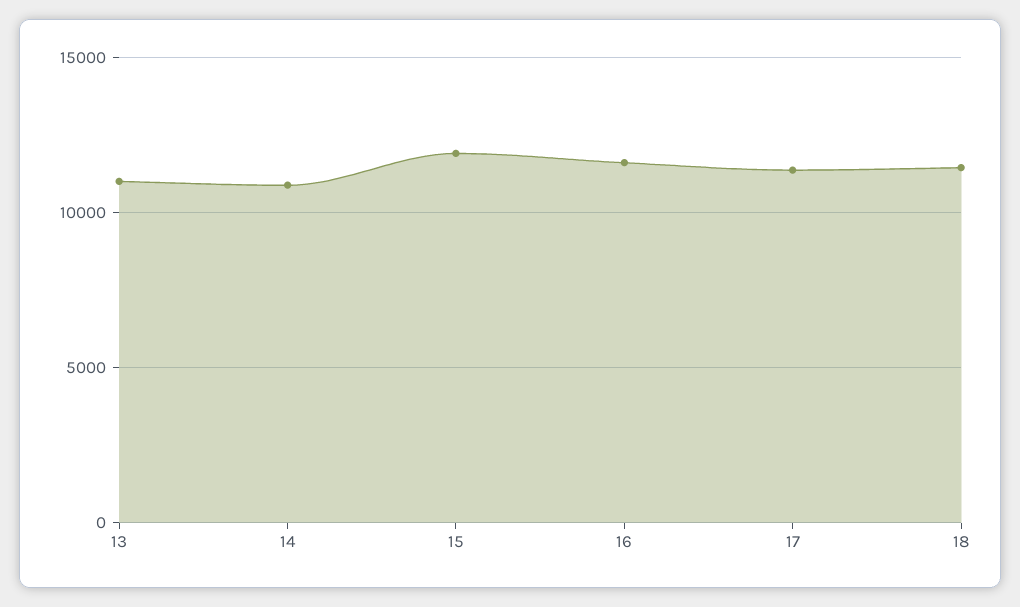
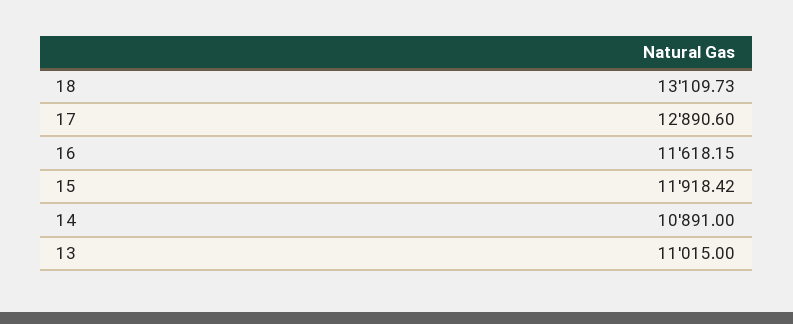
17: 11500 -> 12890.6
18: 11500 -> 13109.73

